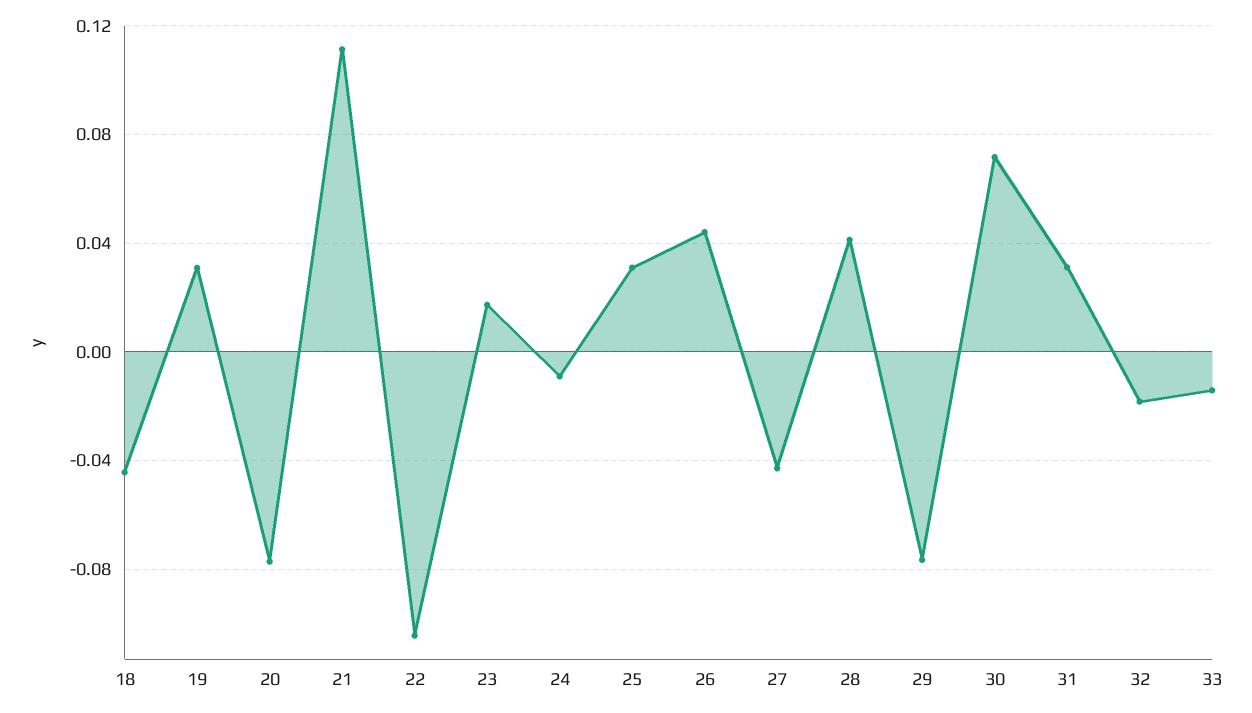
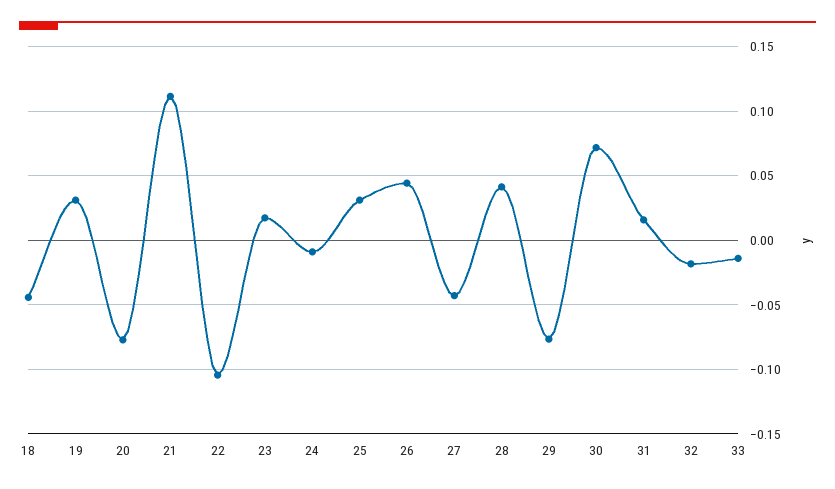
31: 0.03 -> 0.015

